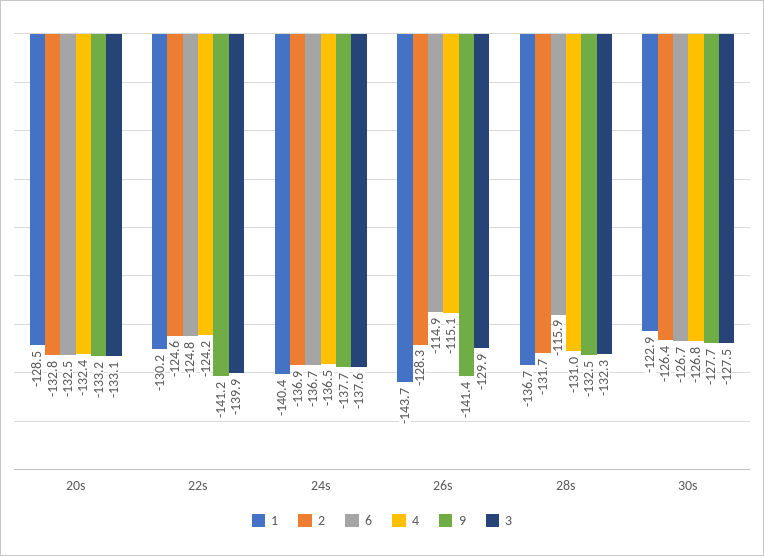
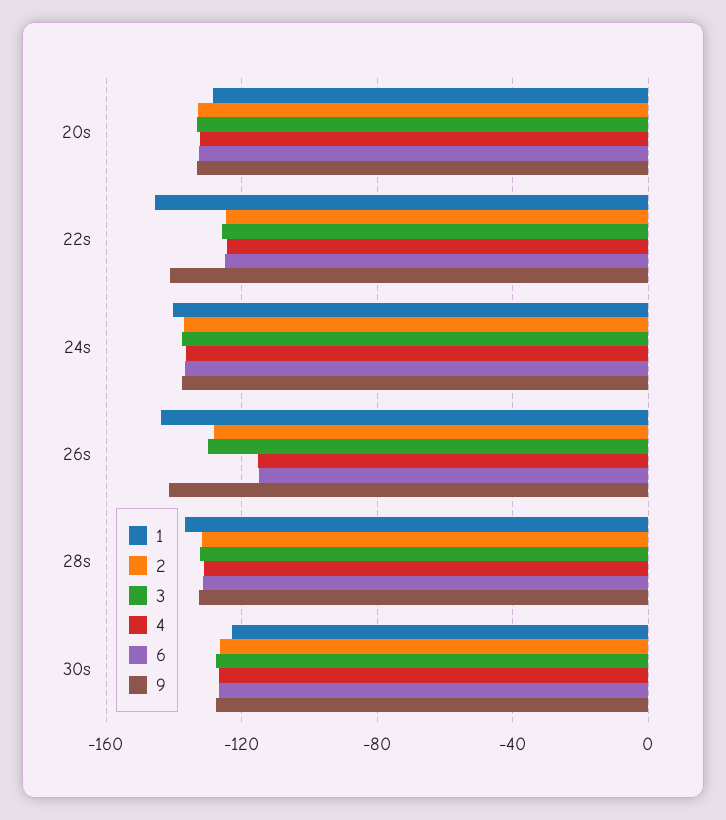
1, 22s: -130.2 -> -145
3, 22s: -139.9 -> -125
6, 28s: -115.9 -> -130

